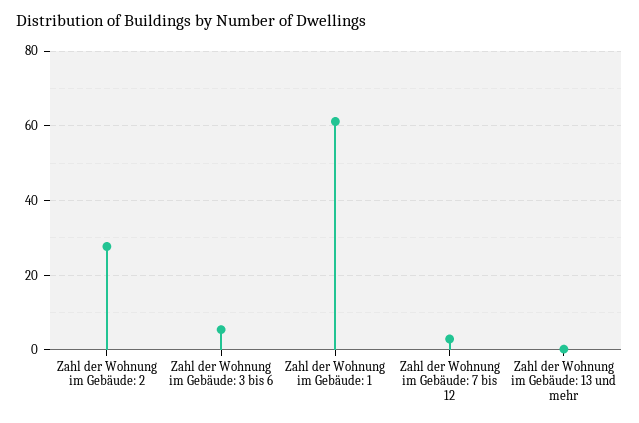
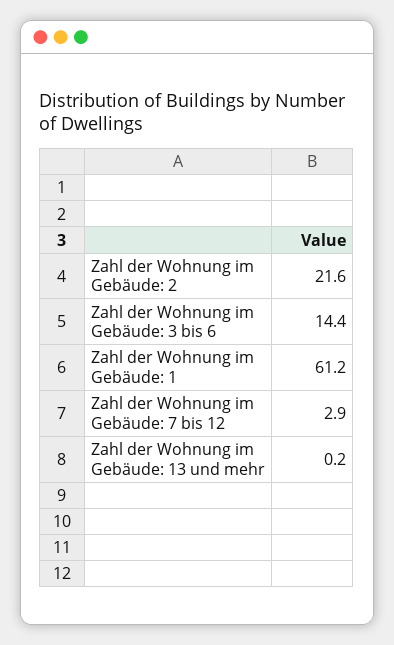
Zahl der Wohnung im Gebäude: 2: 28 -> 21.6
Zahl der Wohnung im Gebäude: 3 bis 6: 6 -> 14.4

